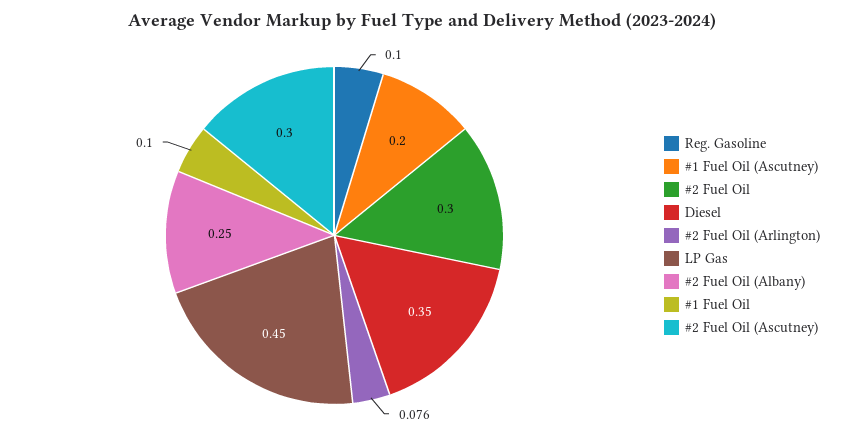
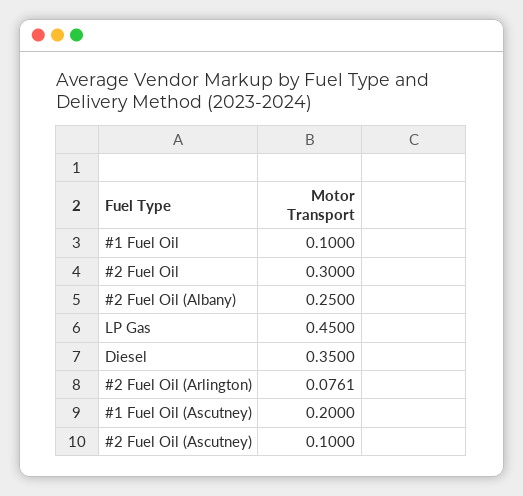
Reg. Gasoline: 0.1 -> none
#2 Fuel Oil (Ascutney): 0.3 -> 0.1

